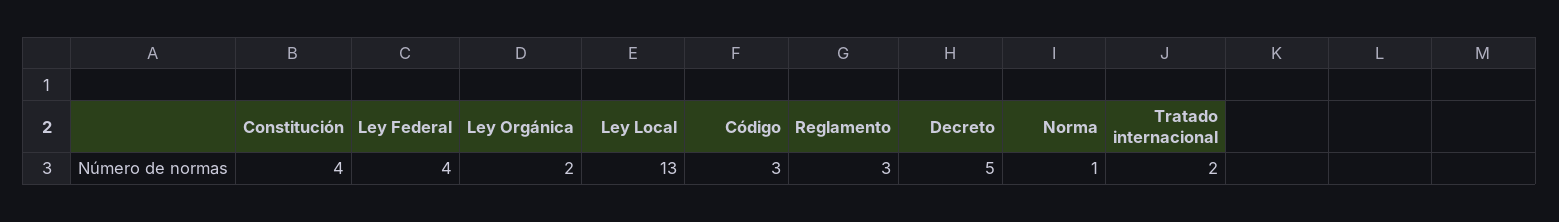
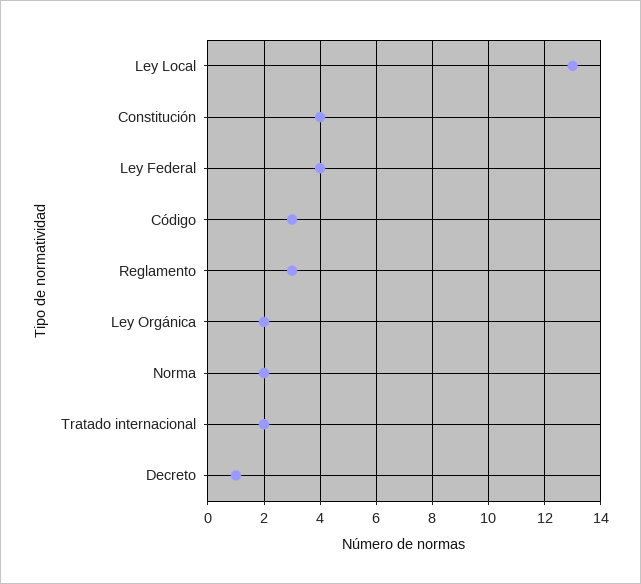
Decreto: 5 -> 1
Norma: 1 -> 2

